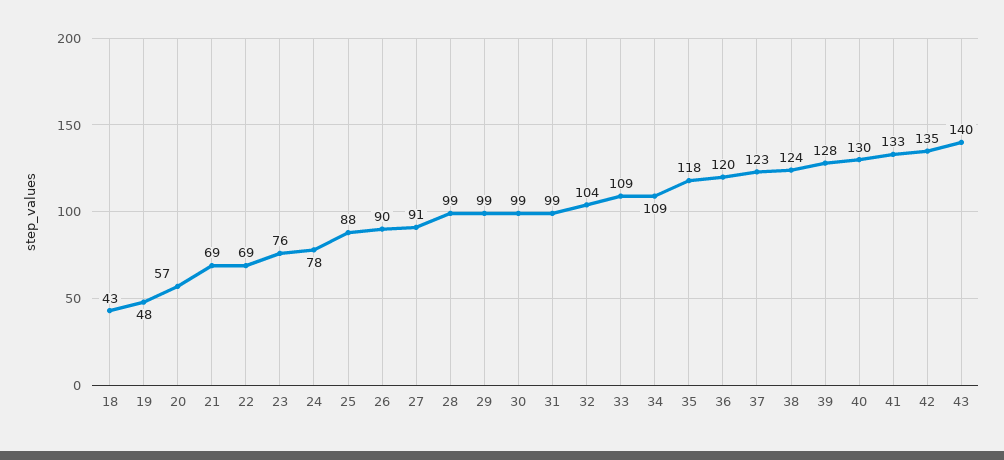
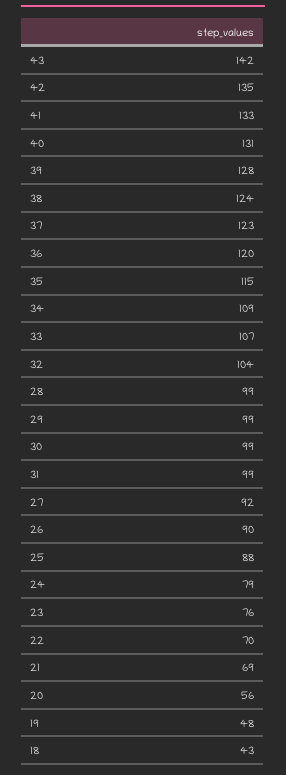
20: 57 -> 56
22: 69 -> 70
24: 78 -> 79
27: 91 -> 92
33: 109 -> 107
35: 118 -> 115
40: 130 -> 131
43: 140 -> 142

